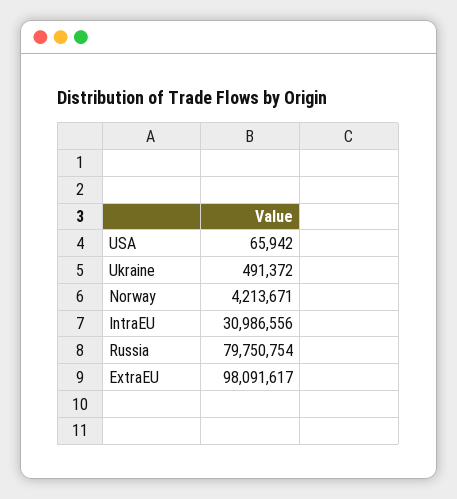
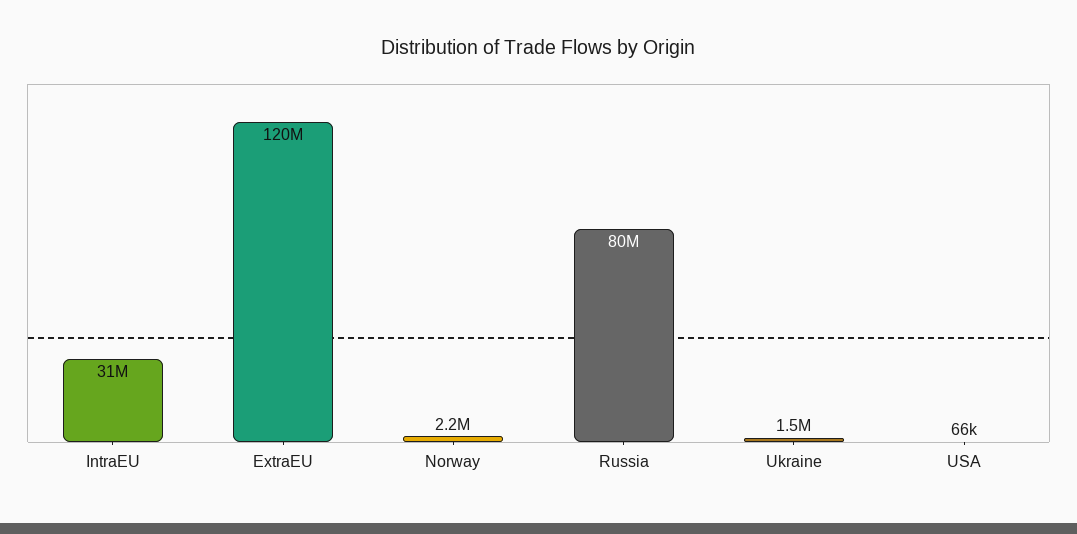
Ukraine: 491372 -> 1500000
Norway: 4213671 -> 2200000
ExtraEU: 98091617 -> 120000000

